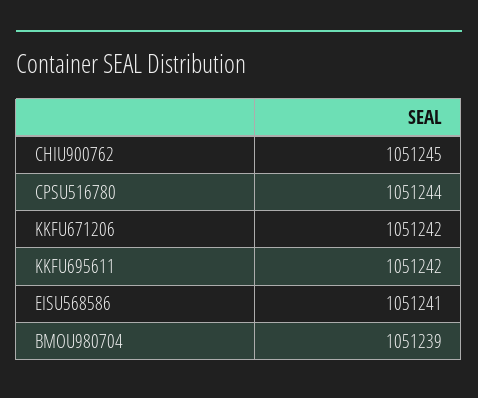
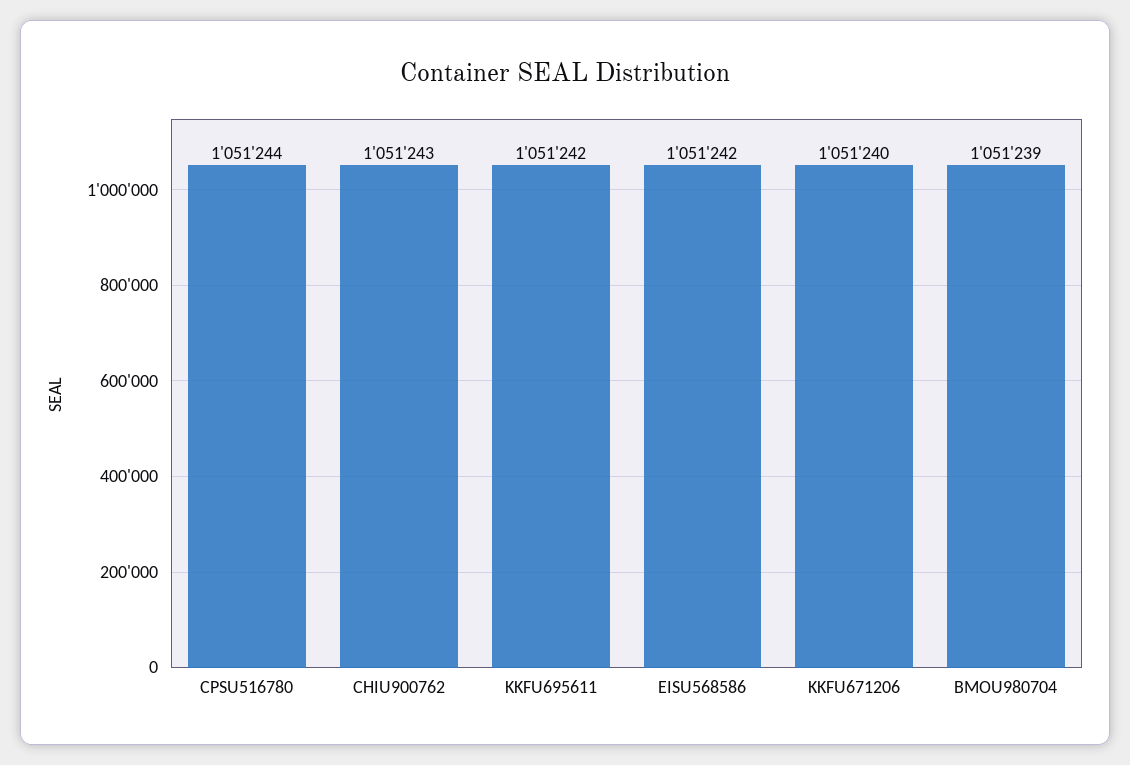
CHIU900762: 1051245 -> 1051243
KKFU671206: 1051242 -> 1051240
EISU568586: 1051241 -> 1051242

